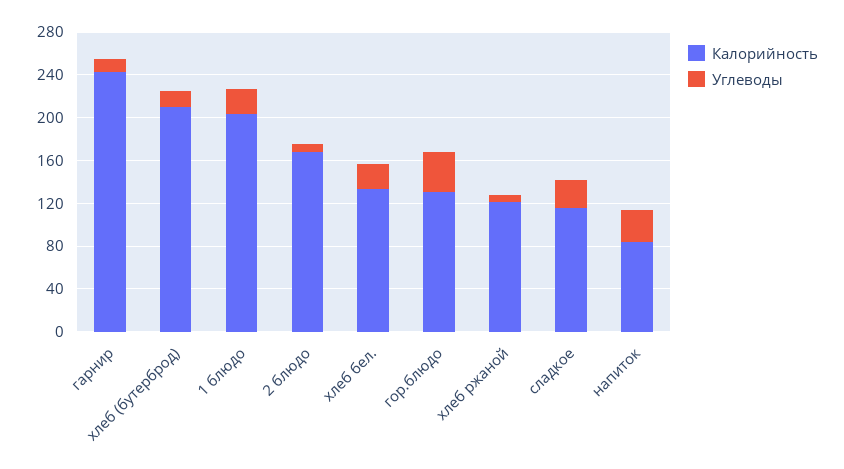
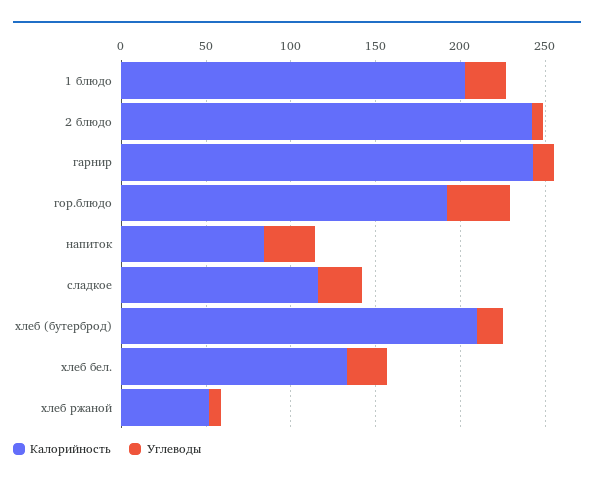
Калорийность, 2 блюдо: 170 -> 240
Калорийность, гор.блюдо: 130 -> 190
Калорийность, хлеб ржаной: 120 -> 50

